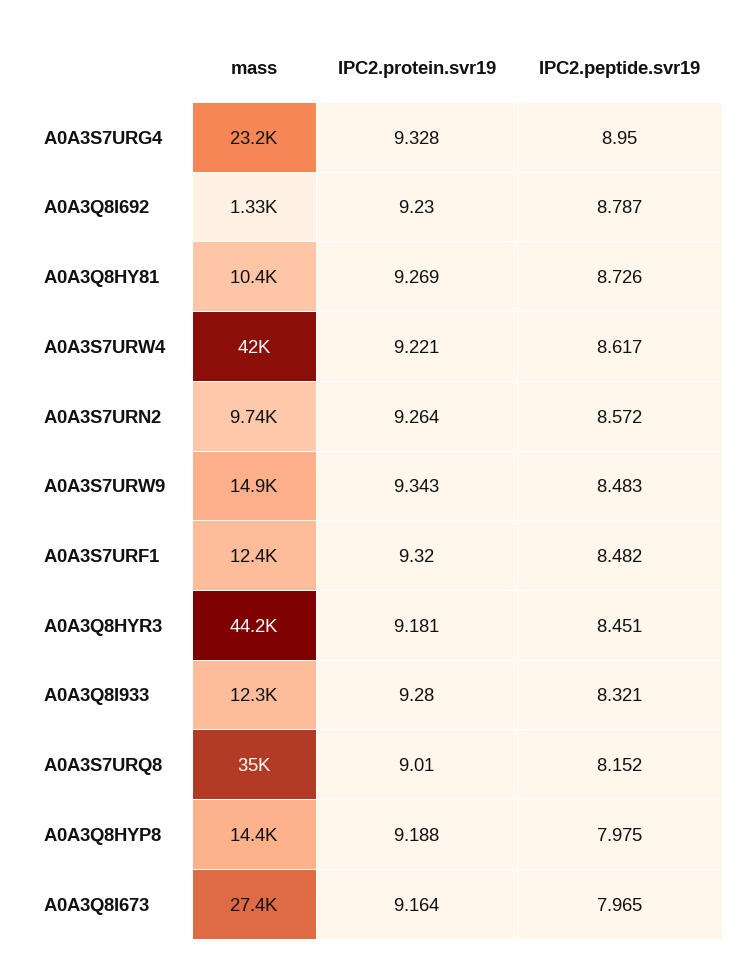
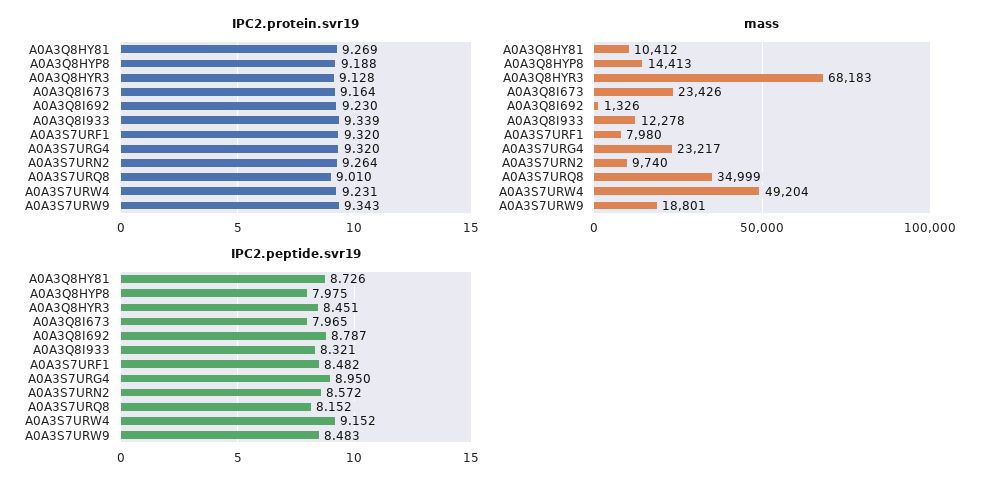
IPC2.protein.svr19, A0A3S7URG4: 9.328 -> 9.32
mass, A0A3S7URW4: 42000 -> 49204
IPC2.protein.svr19, A0A3S7URW4: 9.221 -> 9.231
IPC2.peptide.svr19, A0A3S7URW4: 8.617 -> 9.152
mass, A0A3S7URW9: 14900 -> 18801
mass, A0A3S7URF1: 12400 -> 7980
mass, A0A3Q8HYR3: 44200 -> 68183
IPC2.protein.svr19, A0A3Q8HYR3: 9.181 -> 9.128
IPC2.protein.svr19, A0A3Q8I933: 9.28 -> 9.339
mass, A0A3Q8I673: 27400 -> 23426

